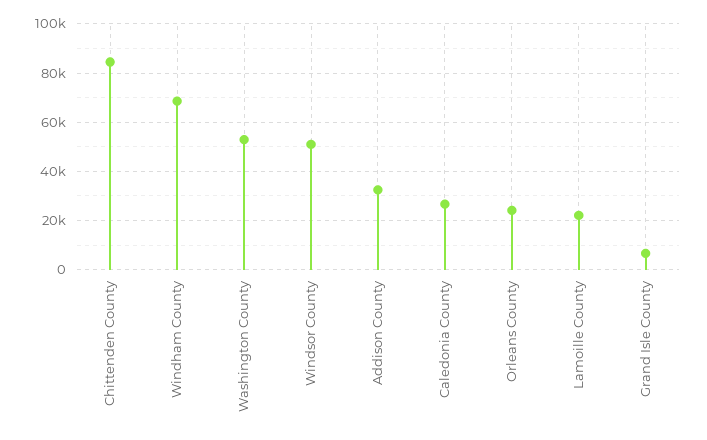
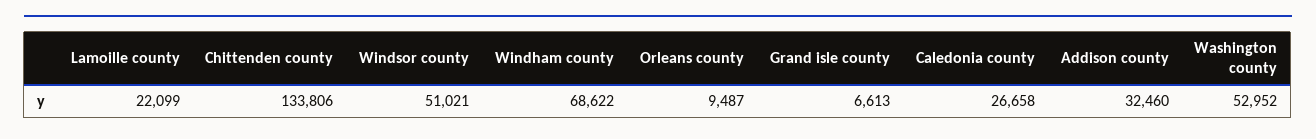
Chittenden County: 85000 -> 133806
Orleans County: 25000 -> 9487

